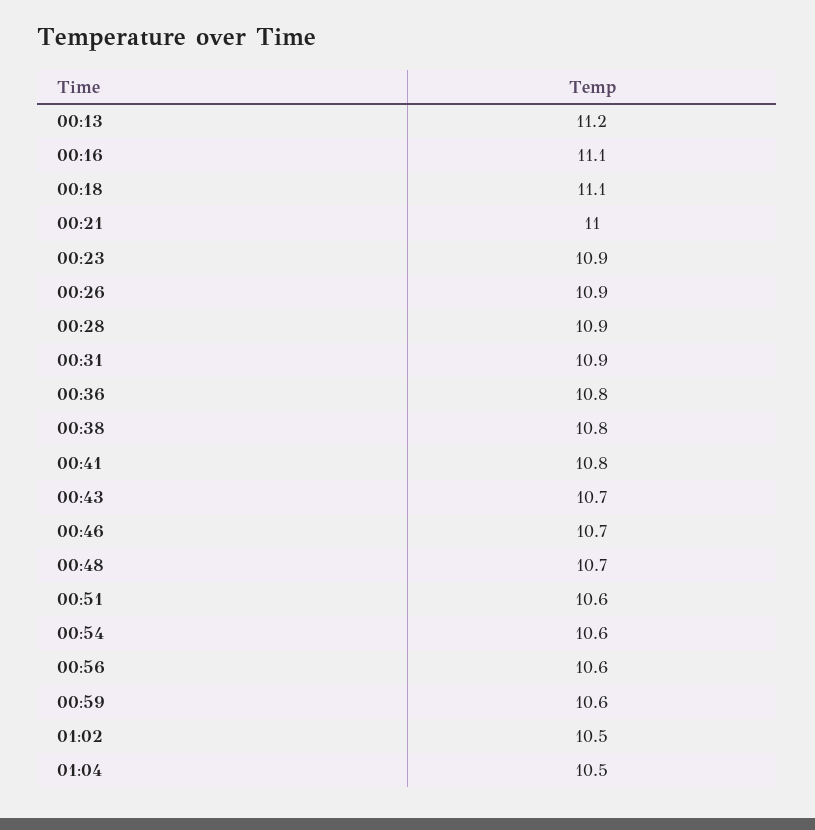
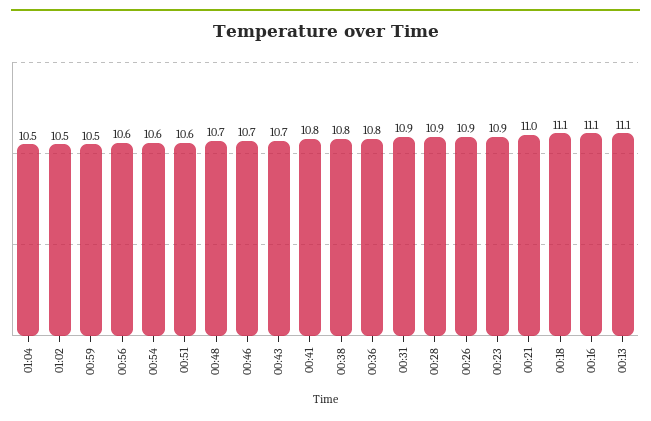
00:13: 11.2 -> 11.1
00:59: 10.6 -> 10.5

